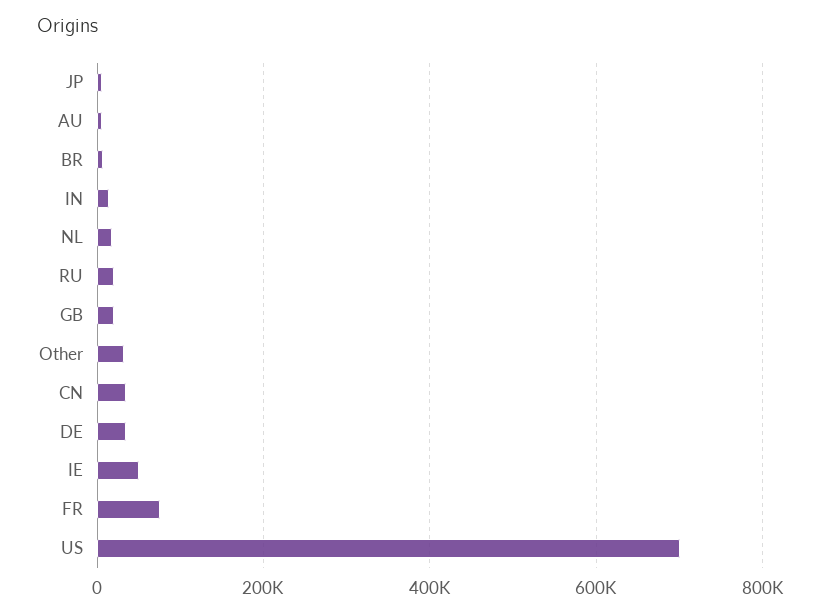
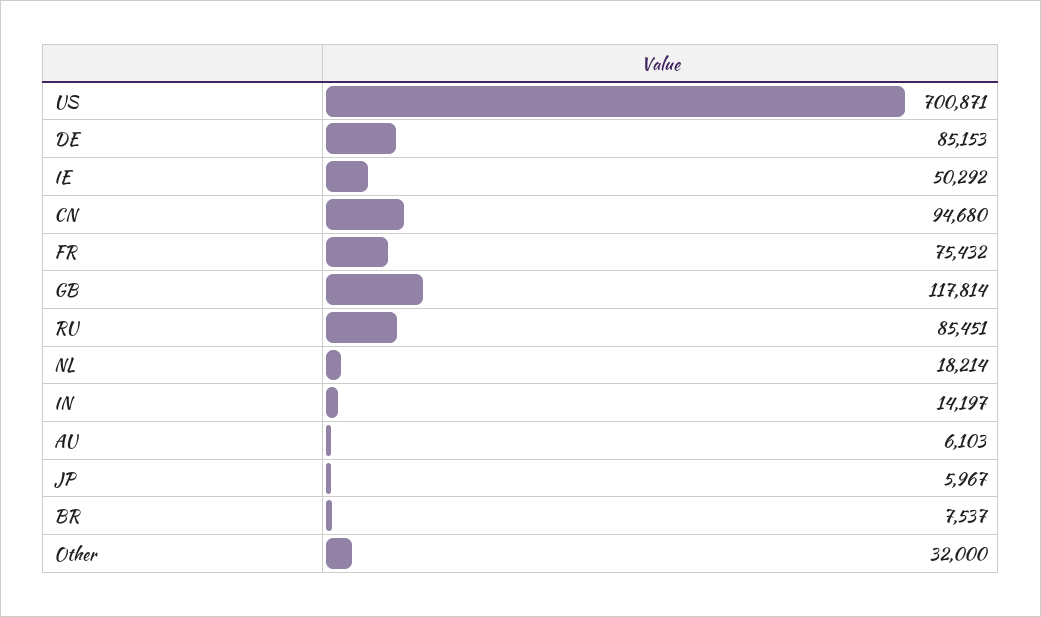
RU: 20000 -> 85451
GB: 20000 -> 117814
CN: 40000 -> 94680
DE: 40000 -> 85153

